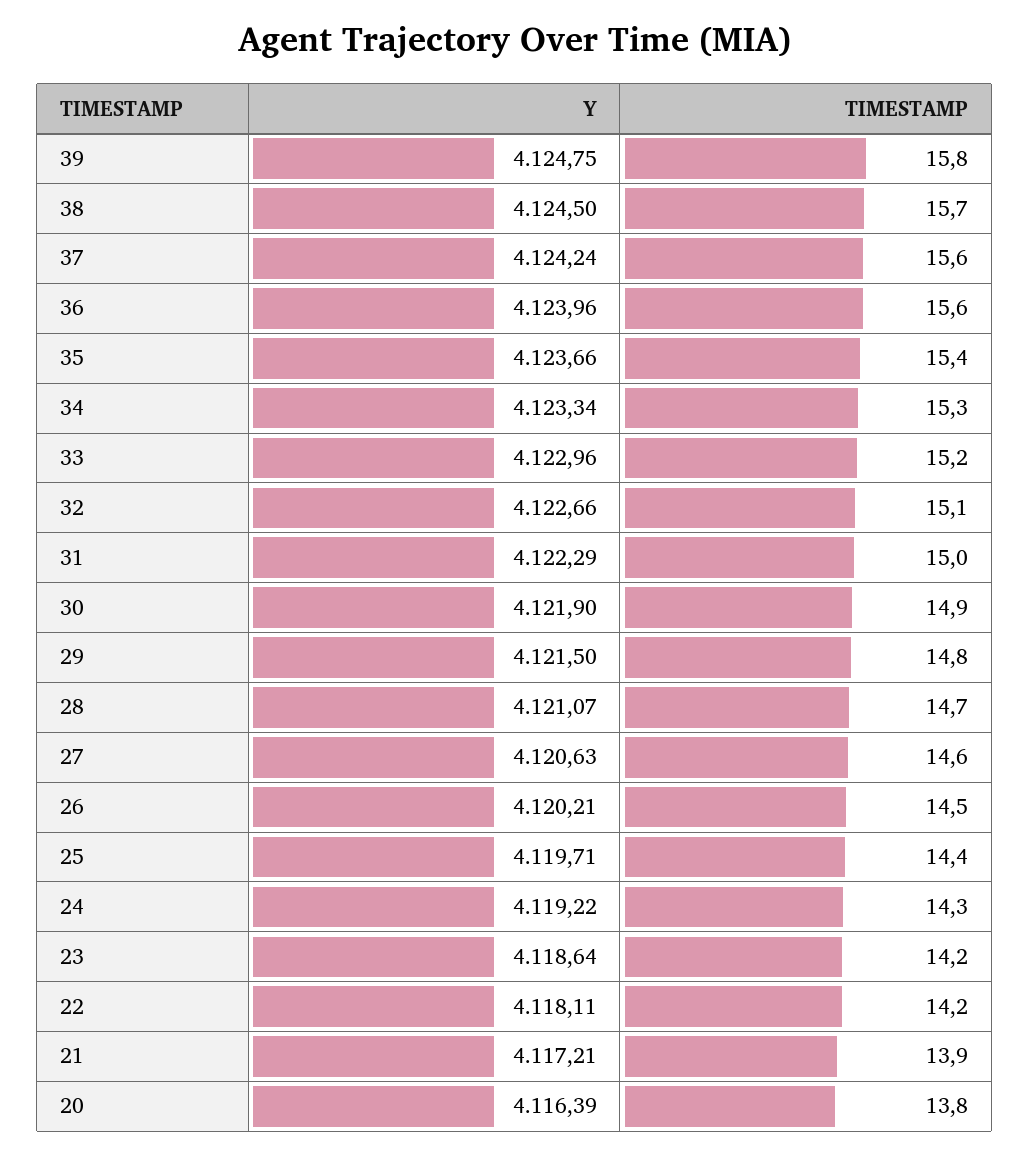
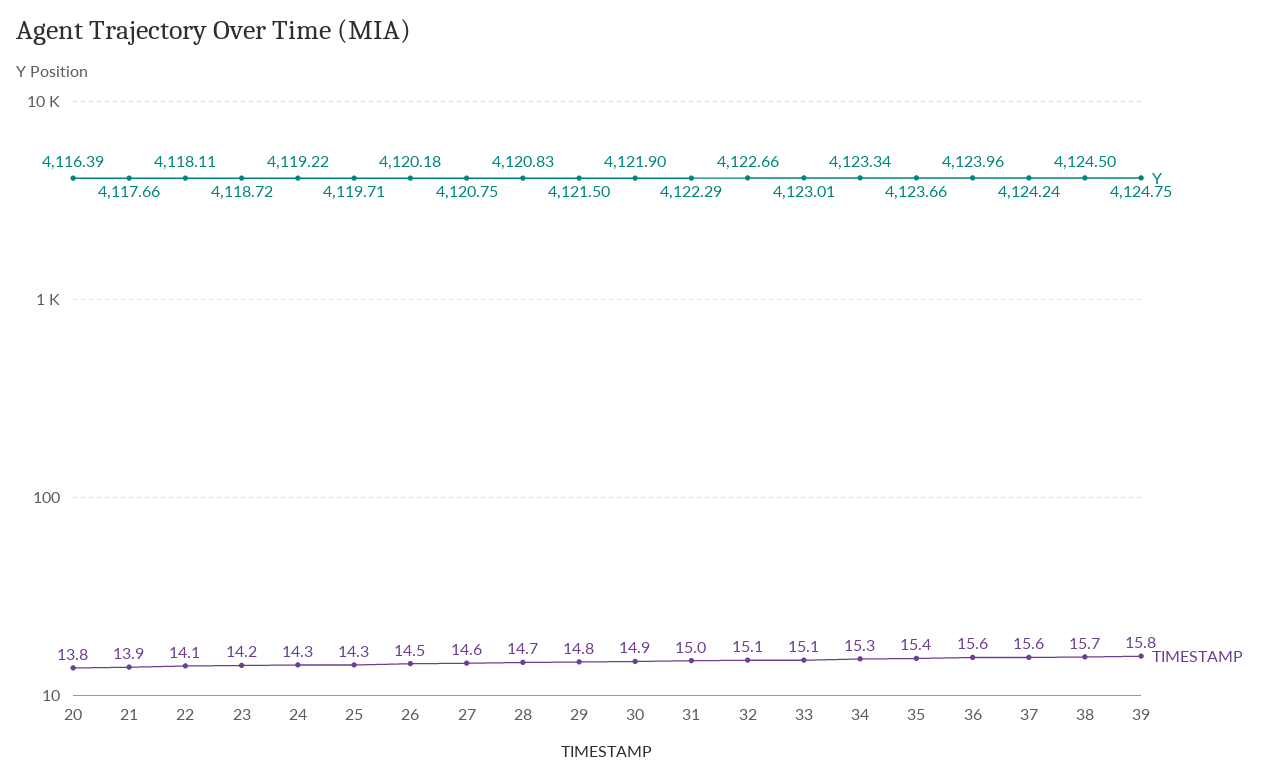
Y, 33: 4122.96 -> 4123.01
TIMESTAMP, 33: 15.2 -> 15.1
Y, 28: 4121.07 -> 4120.83
Y, 27: 4120.63 -> 4120.75
Y, 26: 4120.21 -> 4120.18
TIMESTAMP, 25: 14.4 -> 14.3
Y, 23: 4118.64 -> 4118.72
TIMESTAMP, 22: 14.2 -> 14.1
Y, 21: 4117.21 -> 4117.66

